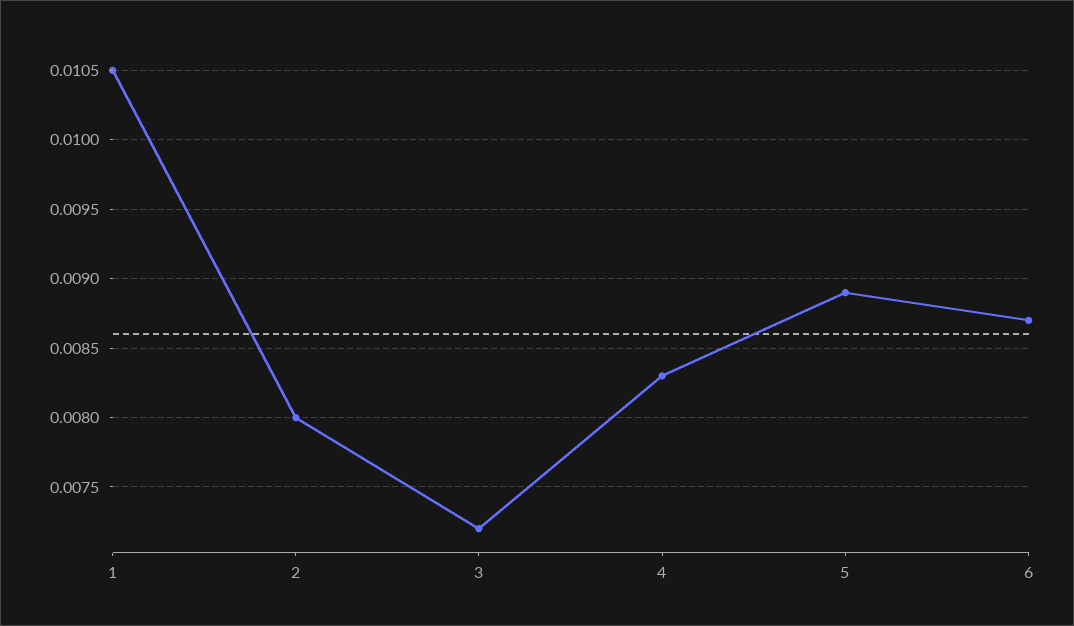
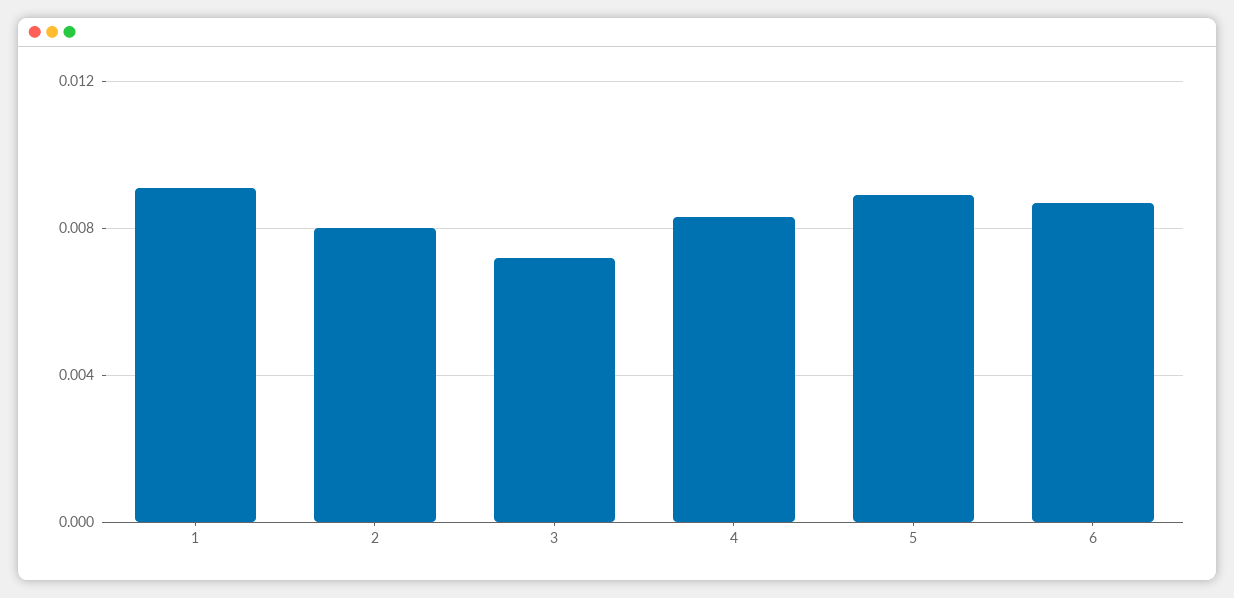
1: 0.0105 -> 0.009

